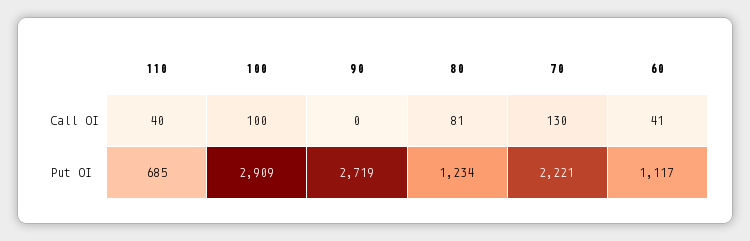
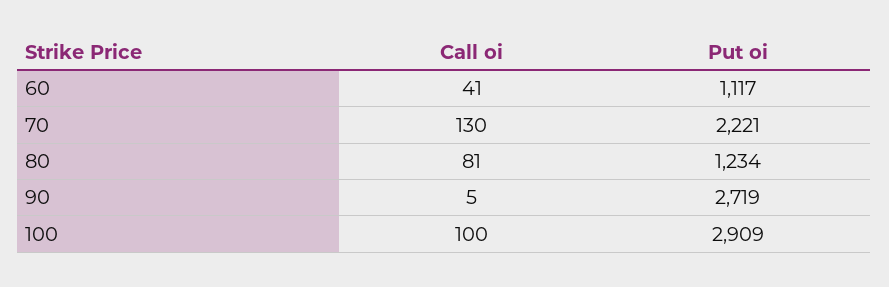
110, Call OI: 40 -> none
90, Call OI: 0 -> 5
110, Put OI: 685 -> none

